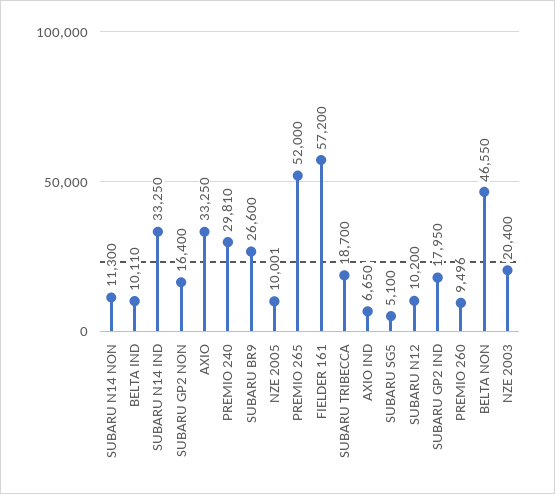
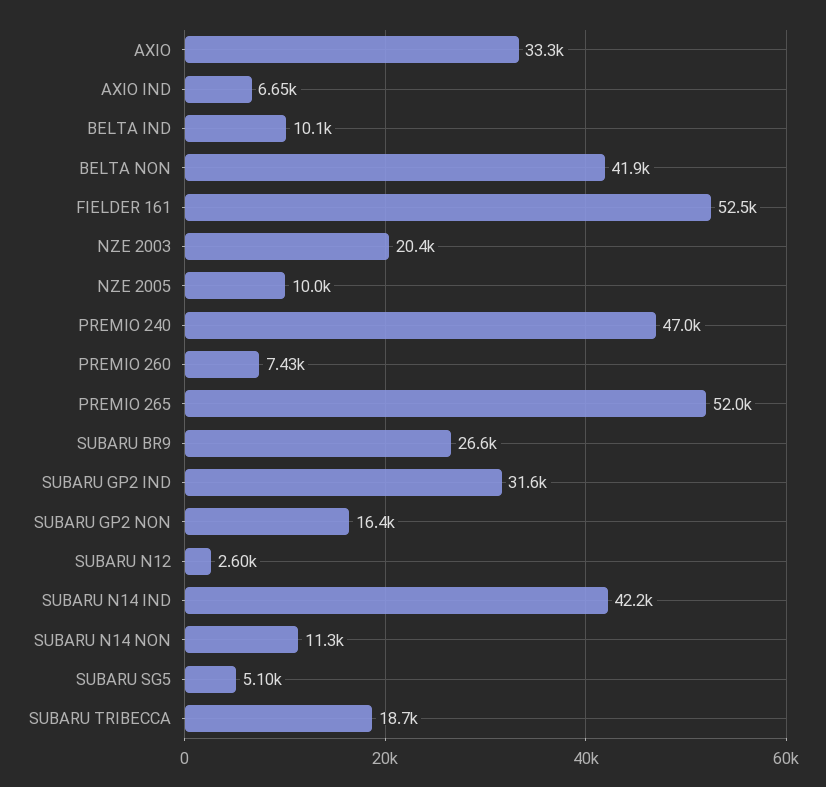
SUBARU N14 IND: 33250 -> 42200
PREMIO 240: 29810 -> 47000
FIELDER 161: 57200 -> 52500
SUBARU N12: 10200 -> 2600
SUBARU GP2 IND: 17950 -> 31600
PREMIO 260: 9496 -> 7430
BELTA NON: 46550 -> 41900

